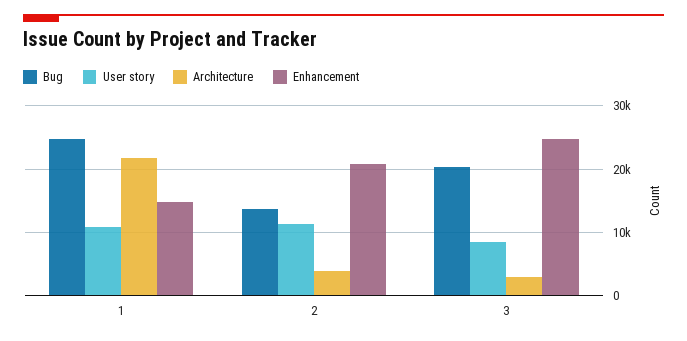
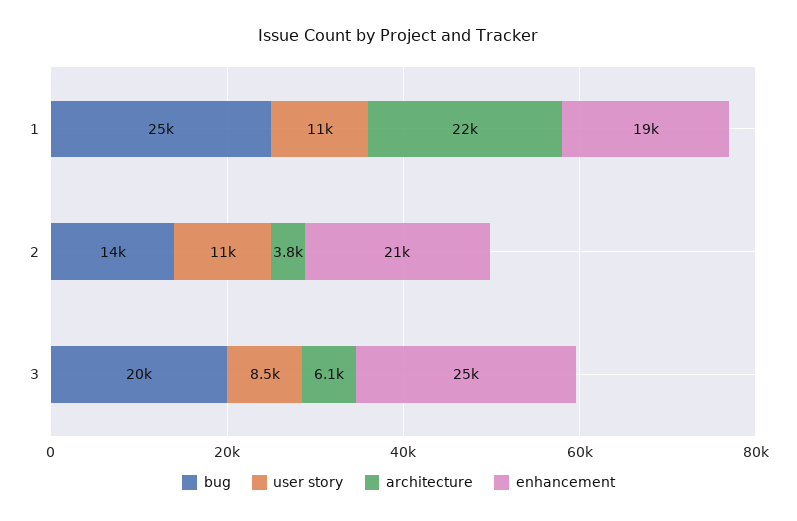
Enhancement, 1: 15000 -> 19000
Architecture, 3: 3000 -> 6100

